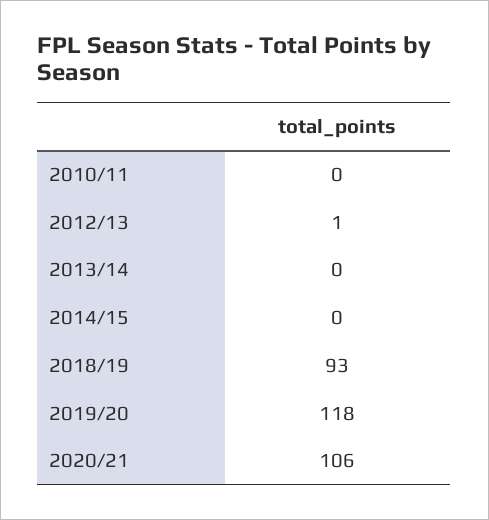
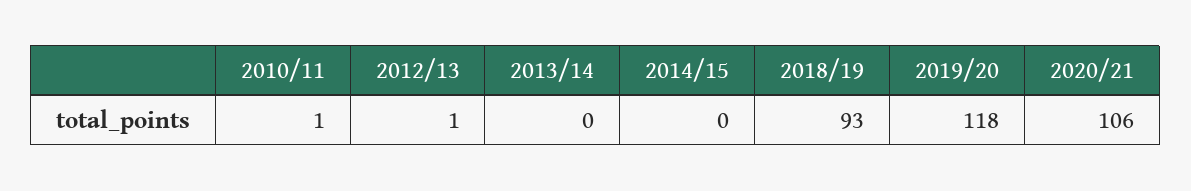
2010/11: 0 -> 1

